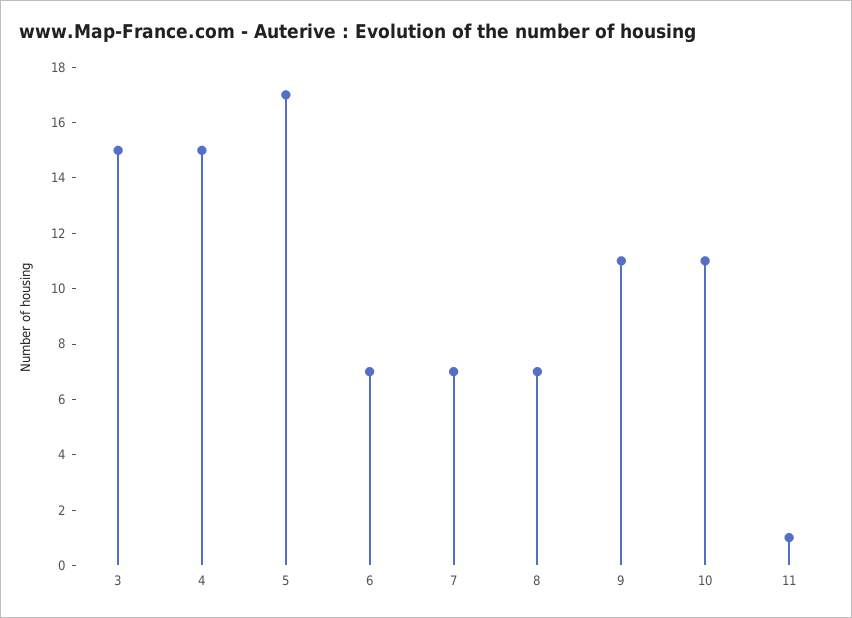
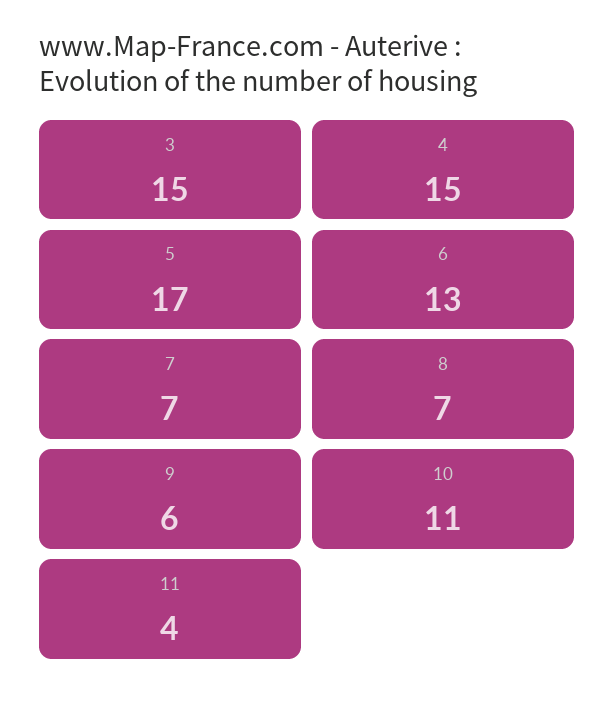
6: 7 -> 13
9: 11 -> 6
11: 1 -> 4

